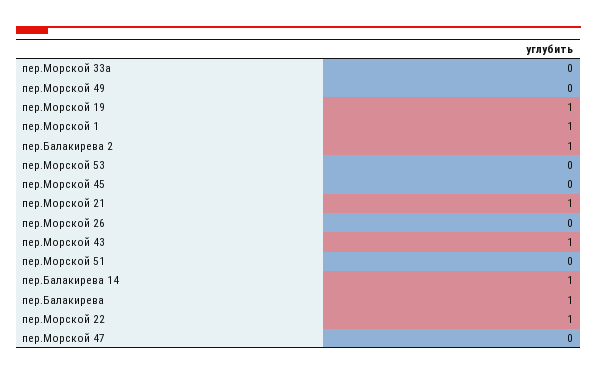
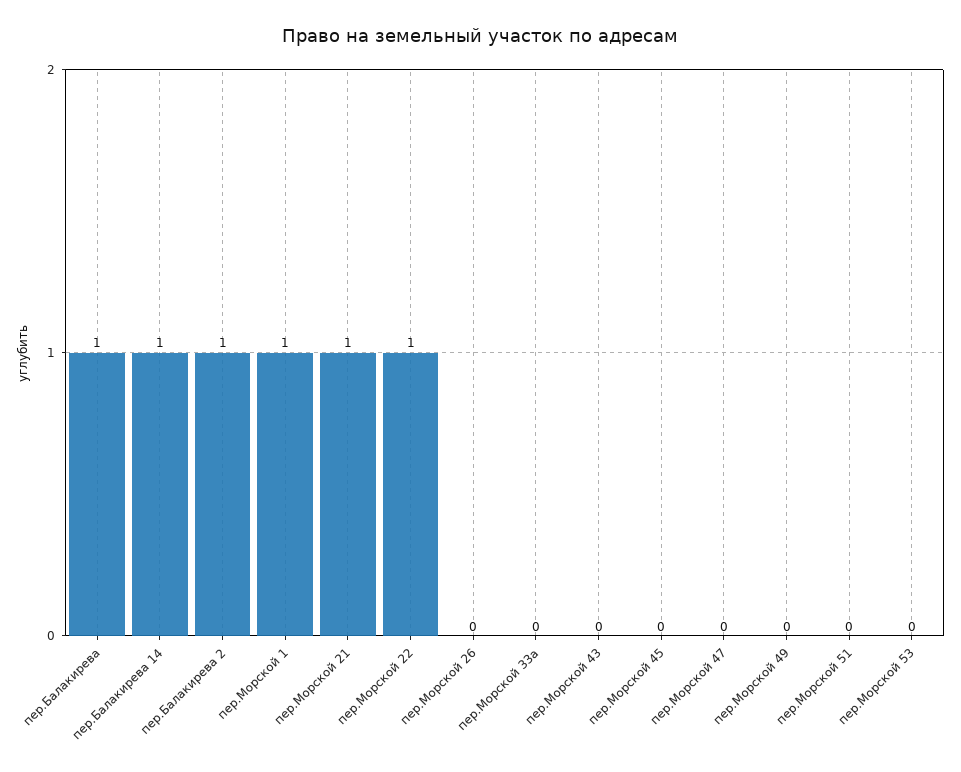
пер.Морской 19: 1 -> none
пер.Морской 43: 1 -> 0

